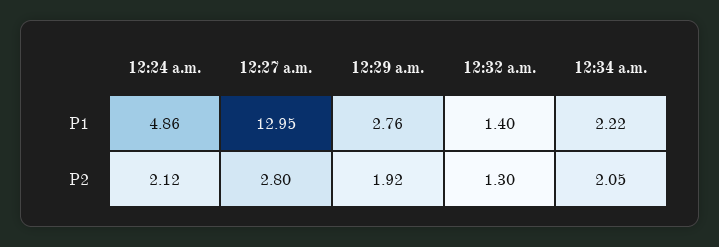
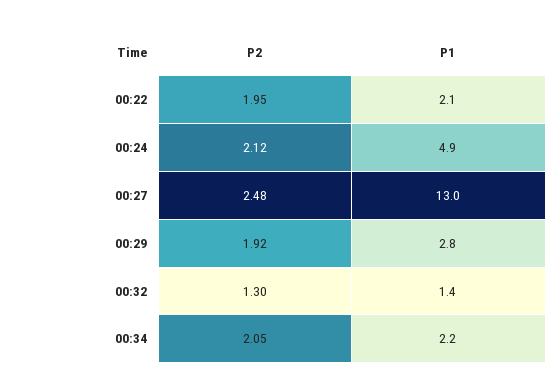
12:27 a.m., P2: 2.8 -> 2.48
00:22, P2: none -> 1.95
00:22, P1: none -> 2.1

